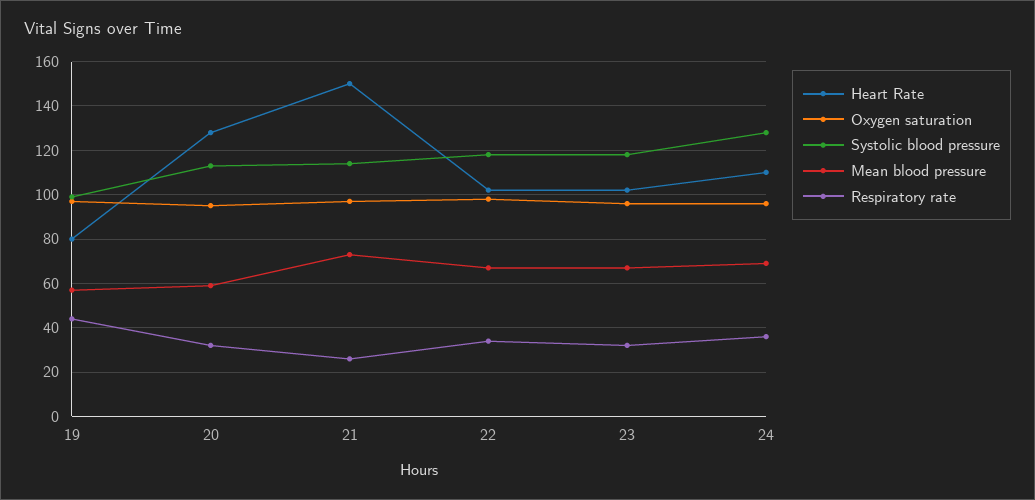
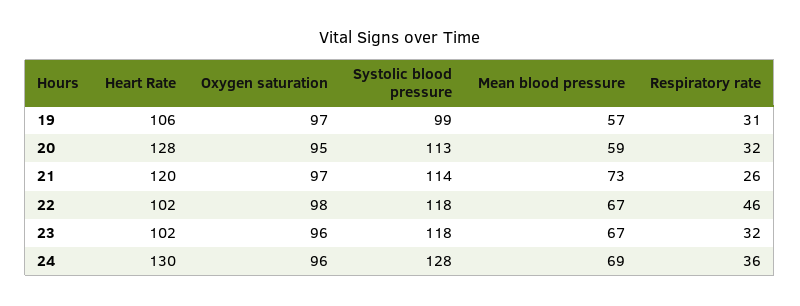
Heart Rate, 19: 80 -> 106
Respiratory rate, 19: 45 -> 31
Heart Rate, 21: 150 -> 120
Respiratory rate, 22: 35 -> 46
Heart Rate, 24: 110 -> 130

